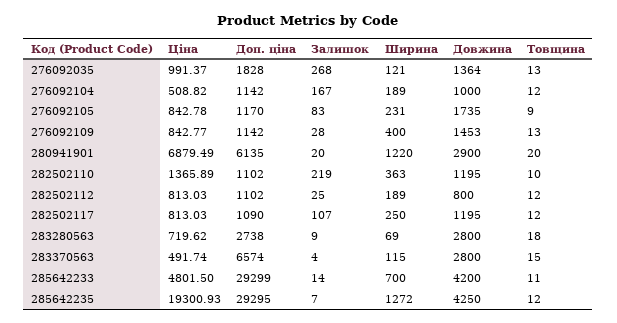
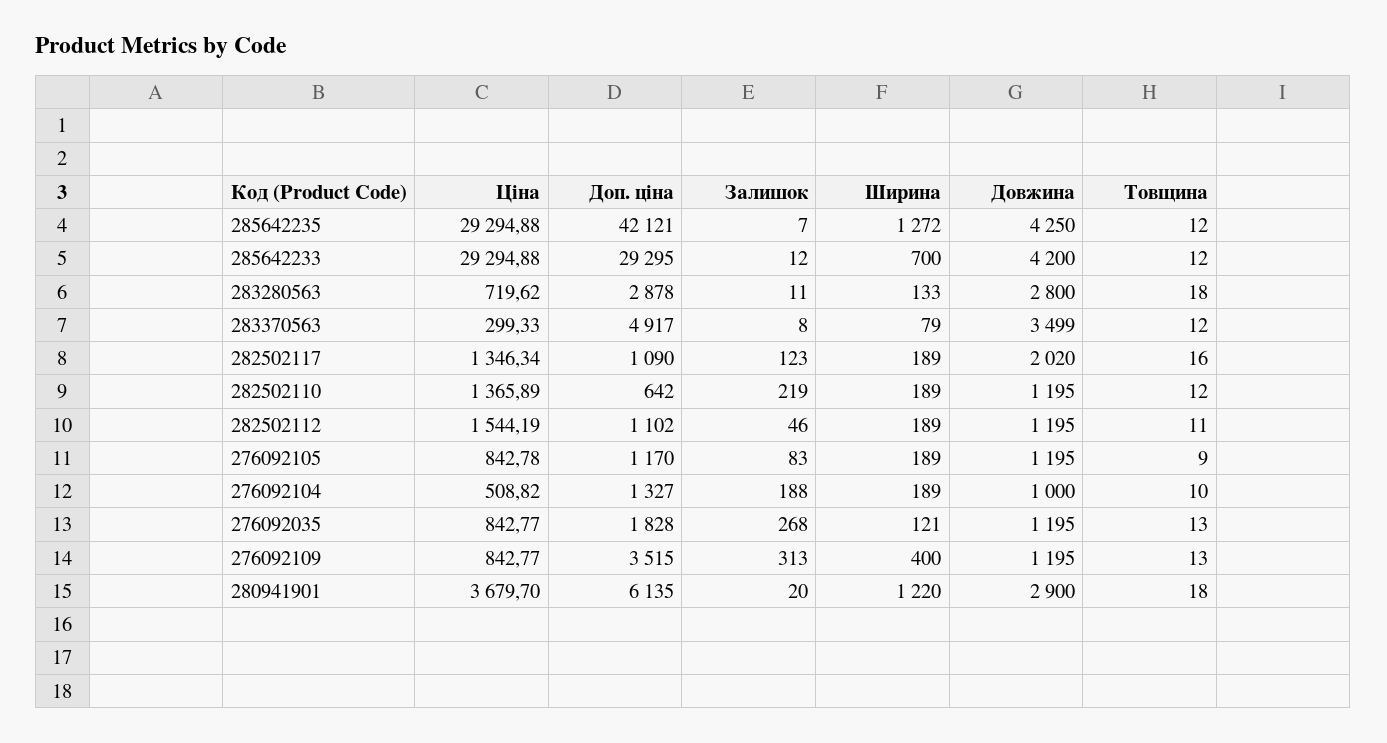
Ціна, 276092035: 991.37 -> 842.77
Довжина, 276092035: 1364 -> 1195
Доп. ціна, 276092104: 1142 -> 1327
Залишок, 276092104: 167 -> 188
Товщина, 276092104: 12 -> 10
Ширина, 276092105: 231 -> 189
Довжина, 276092105: 1735 -> 1195
Доп. ціна, 276092109: 1142 -> 3515
Залишок, 276092109: 28 -> 313
Довжина, 276092109: 1453 -> 1195
Ціна, 280941901: 6879.49 -> 3679.7
Товщина, 280941901: 20 -> 18
Доп. ціна, 282502110: 1102 -> 642
Ширина, 282502110: 363 -> 189
Товщина, 282502110: 10 -> 12
Ціна, 282502112: 813.03 -> 1544.19
Залишок, 282502112: 25 -> 46
Довжина, 282502112: 800 -> 1195
Товщина, 282502112: 12 -> 11
Ціна, 282502117: 813.03 -> 1346.34
Залишок, 282502117: 107 -> 123
Ширина, 282502117: 250 -> 189
Довжина, 282502117: 1195 -> 2020
Товщина, 282502117: 12 -> 16
Доп. ціна, 283280563: 2738 -> 2878
Залишок, 283280563: 9 -> 11
Ширина, 283280563: 69 -> 133
Ціна, 283370563: 491.74 -> 299.33
Доп. ціна, 283370563: 6574 -> 4917
Залишок, 283370563: 4 -> 8
Ширина, 283370563: 115 -> 79
Довжина, 283370563: 2800 -> 3499
Товщина, 283370563: 15 -> 12
Ціна, 285642233: 4801.5 -> 29294.88
Доп. ціна, 285642233: 29299 -> 29295
Залишок, 285642233: 14 -> 12
Товщина, 285642233: 11 -> 12
Ціна, 285642235: 19300.93 -> 29294.88
Доп. ціна, 285642235: 29295 -> 42121

